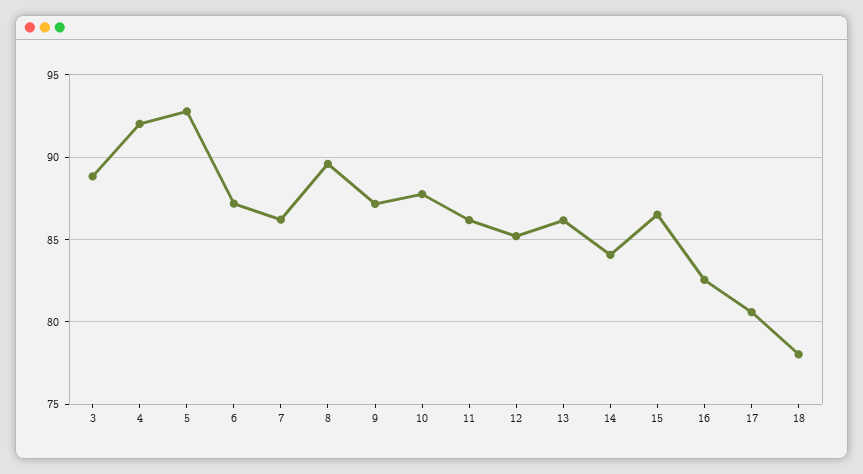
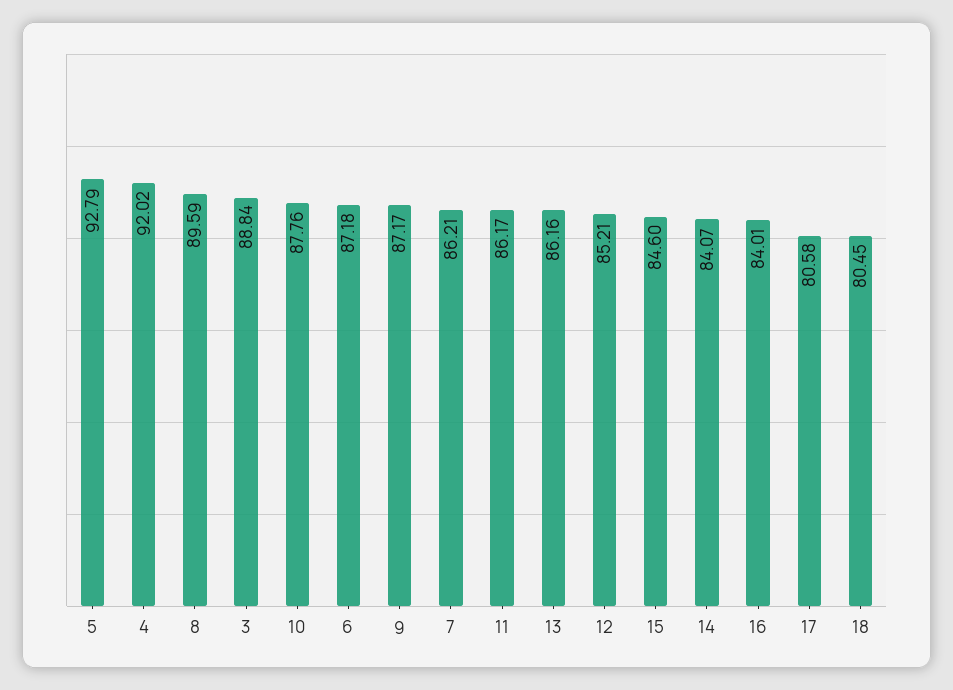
15: 86.5 -> 84.6
16: 82.5 -> 84.01
18: 78 -> 80.45

